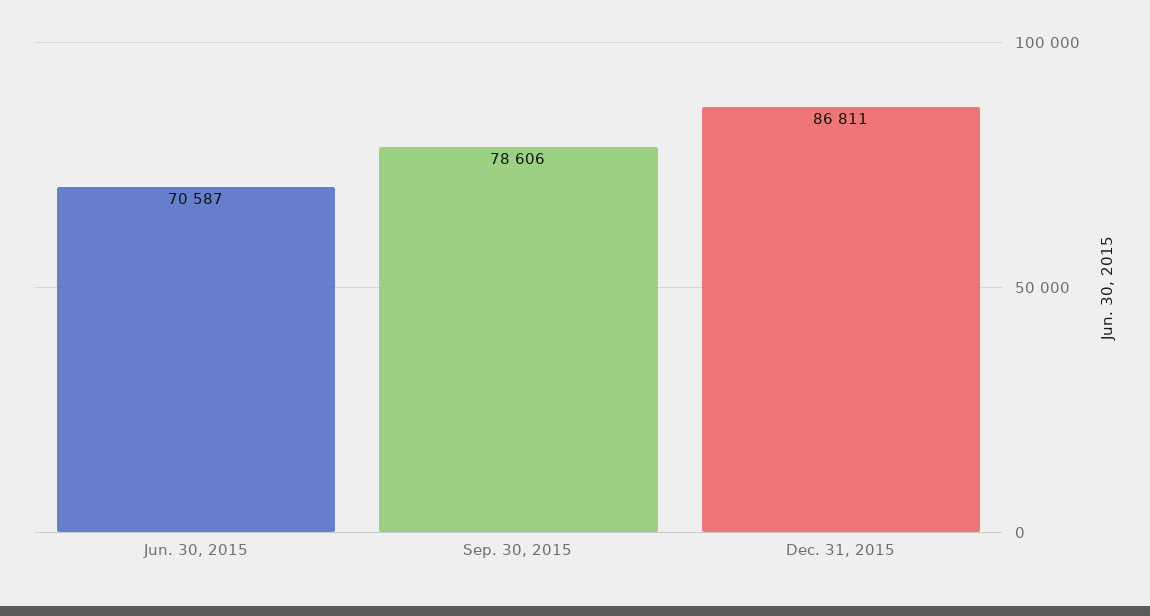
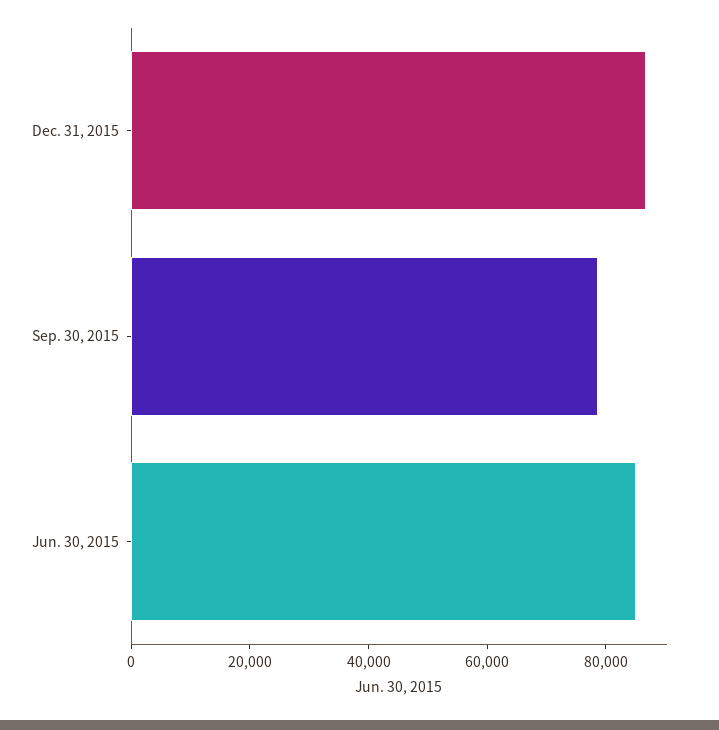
Jun. 30, 2015: 70587 -> 85000

